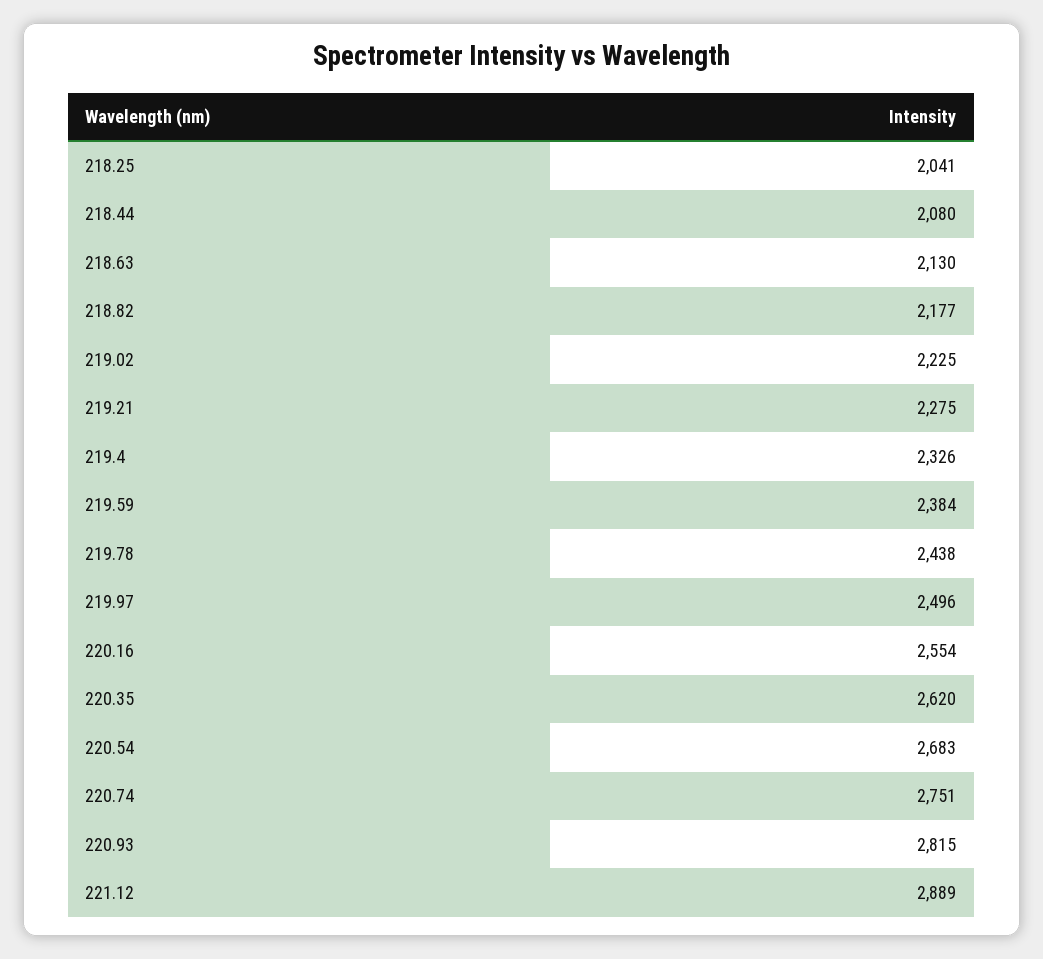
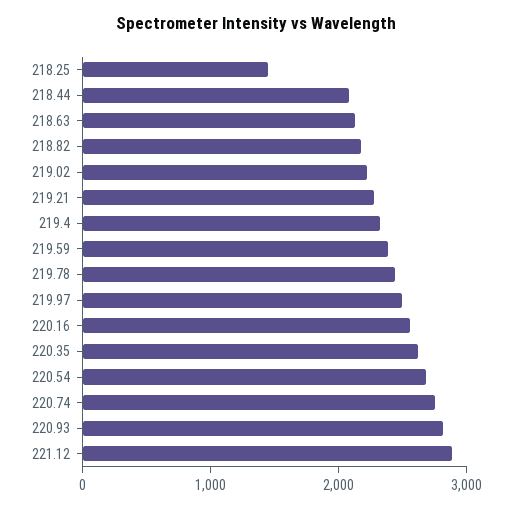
218.25: 2041 -> 1400

